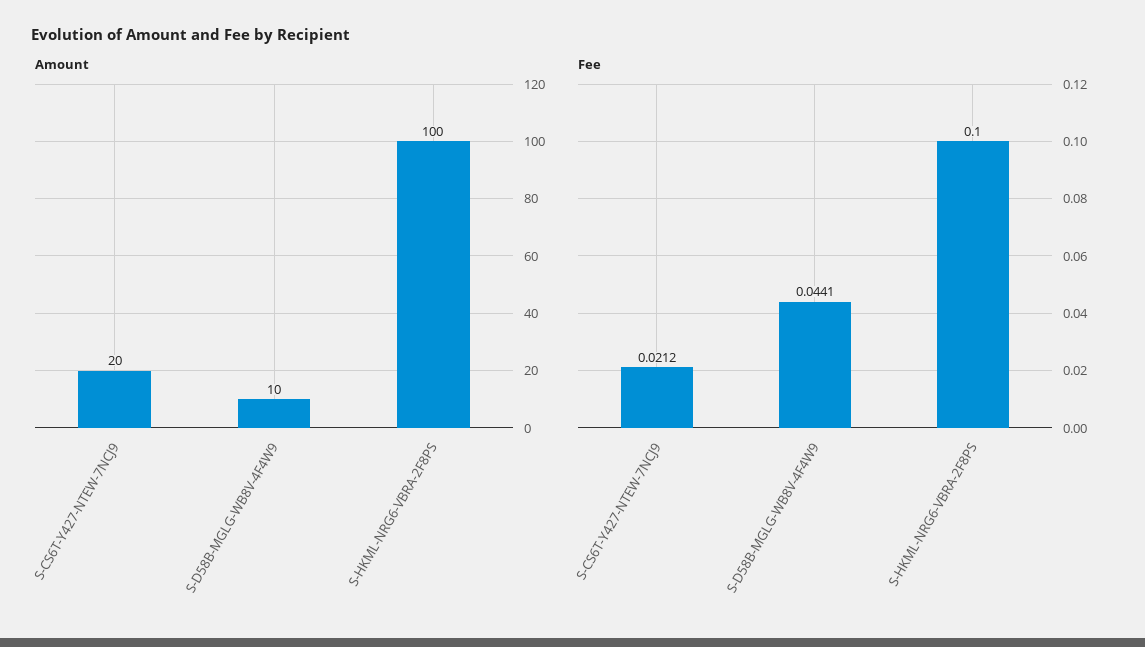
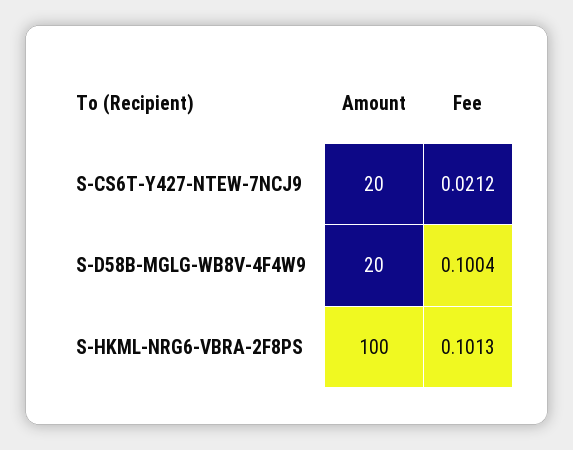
Amount, S-D58B-MGLG-WB8V-4F4W9: 10 -> 20
Fee, S-D58B-MGLG-WB8V-4F4W9: 0.0441 -> 0.1004
Fee, S-HKML-NRG6-VBRA-2F8PS: 0.1 -> 0.1013

